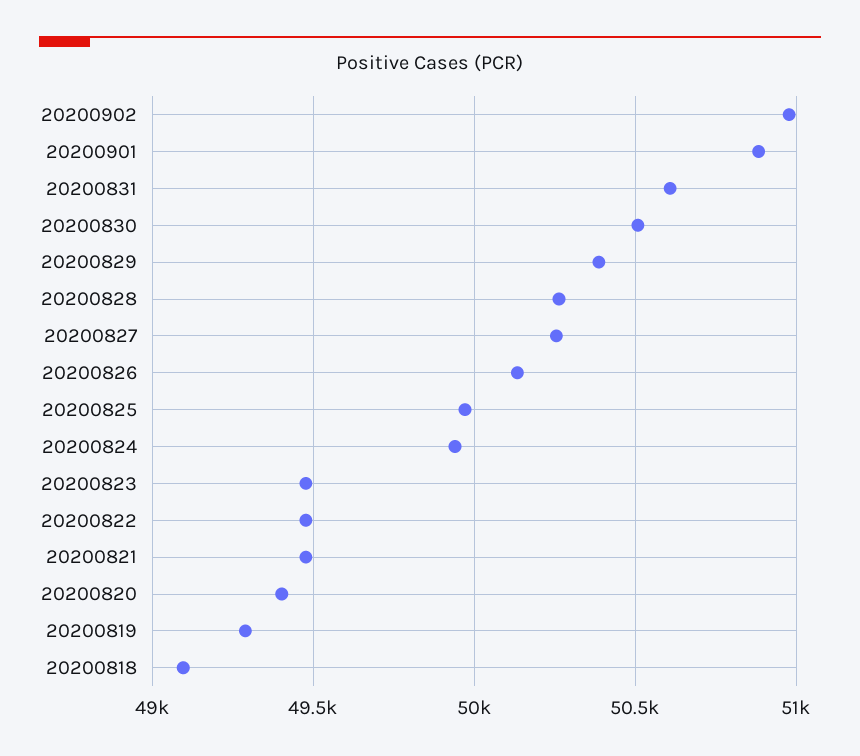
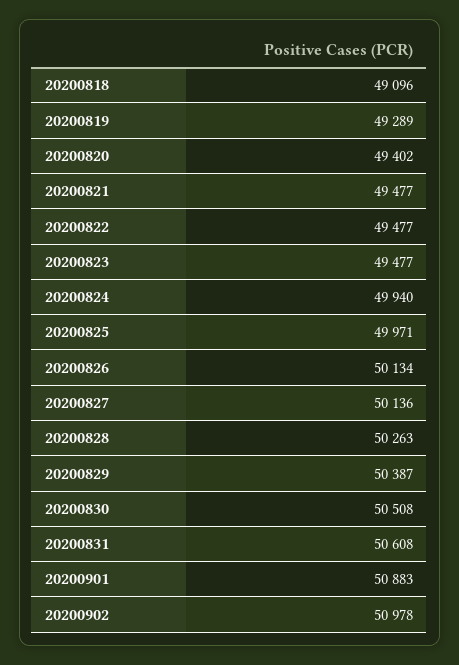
20200827: 50250 -> 50136

